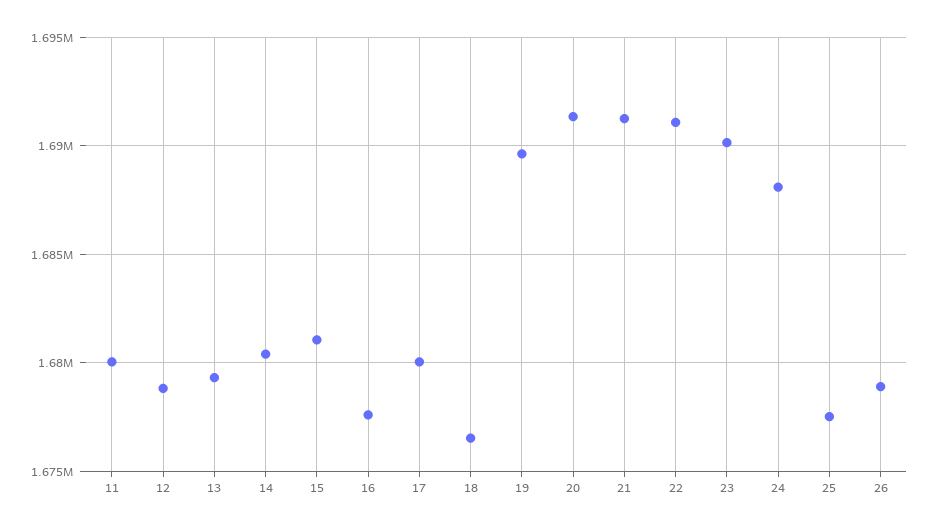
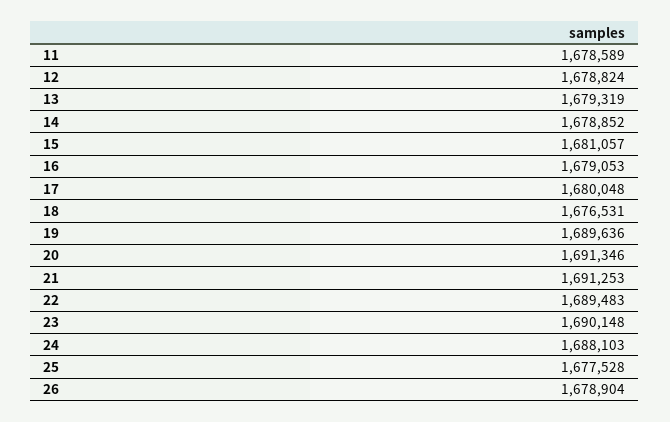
11: 1680000 -> 1678589
14: 1680500 -> 1678852
16: 1677500 -> 1679053
22: 1691000 -> 1689483

